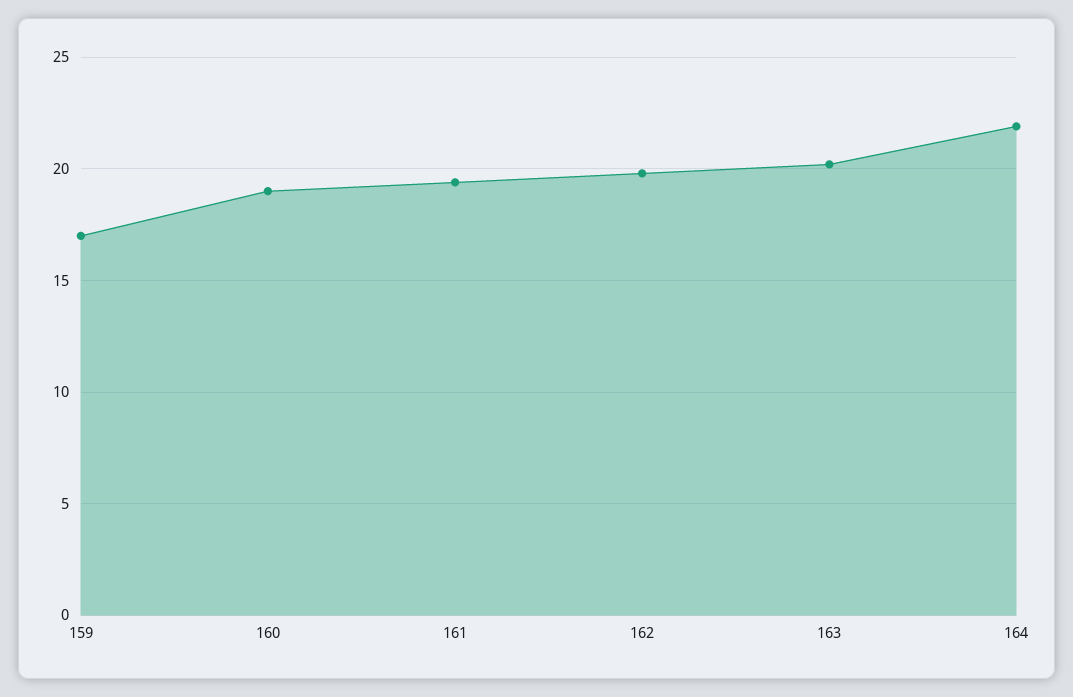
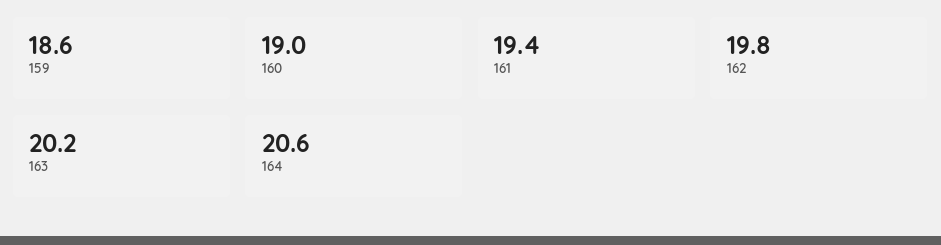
159: 17 -> 18.6
164: 22 -> 20.6

